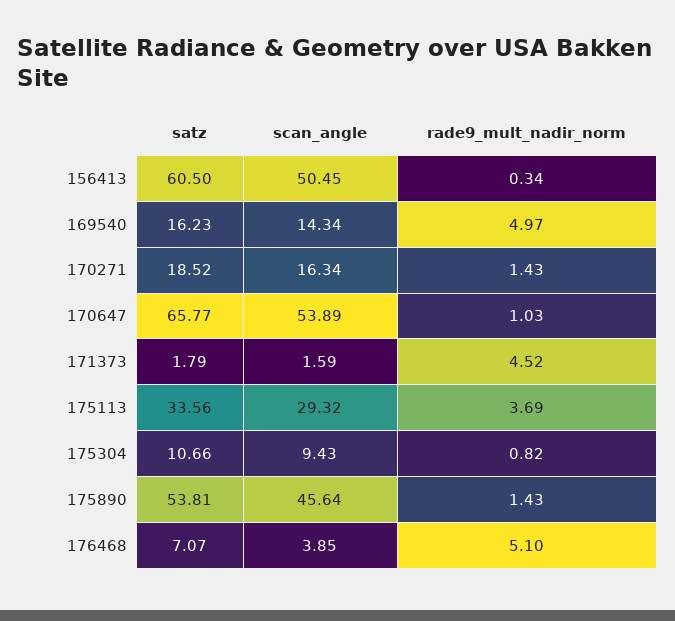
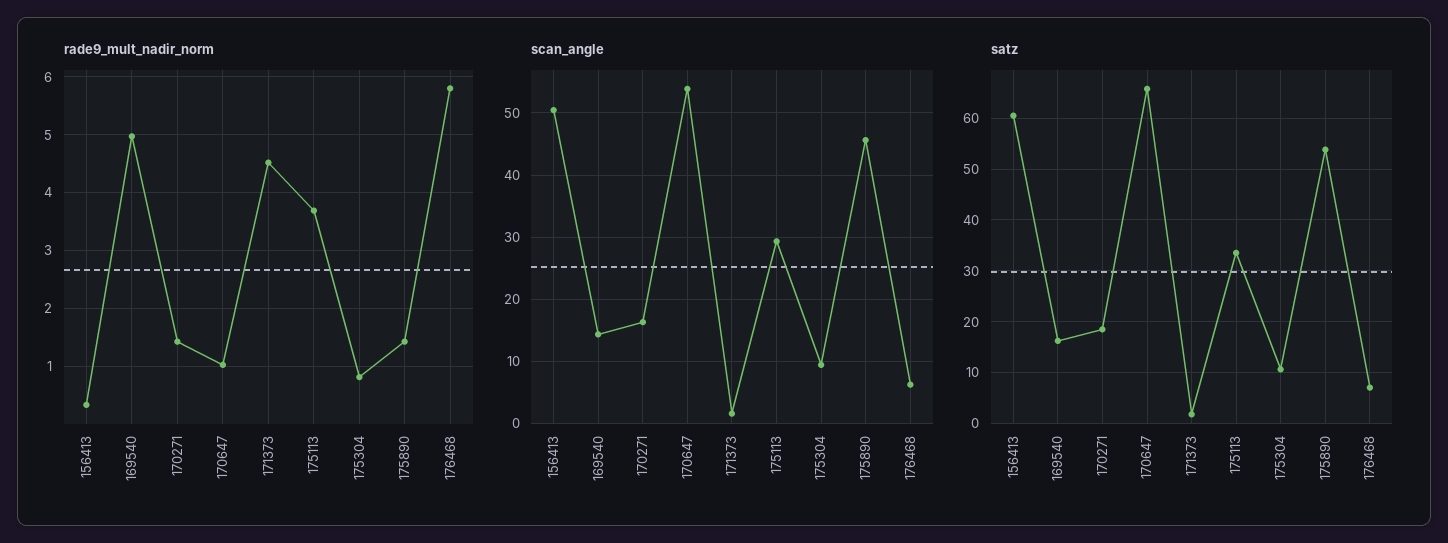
scan_angle, 176468: 3.85 -> 6
rade9_mult_nadir_norm, 176468: 5.1 -> 5.8

